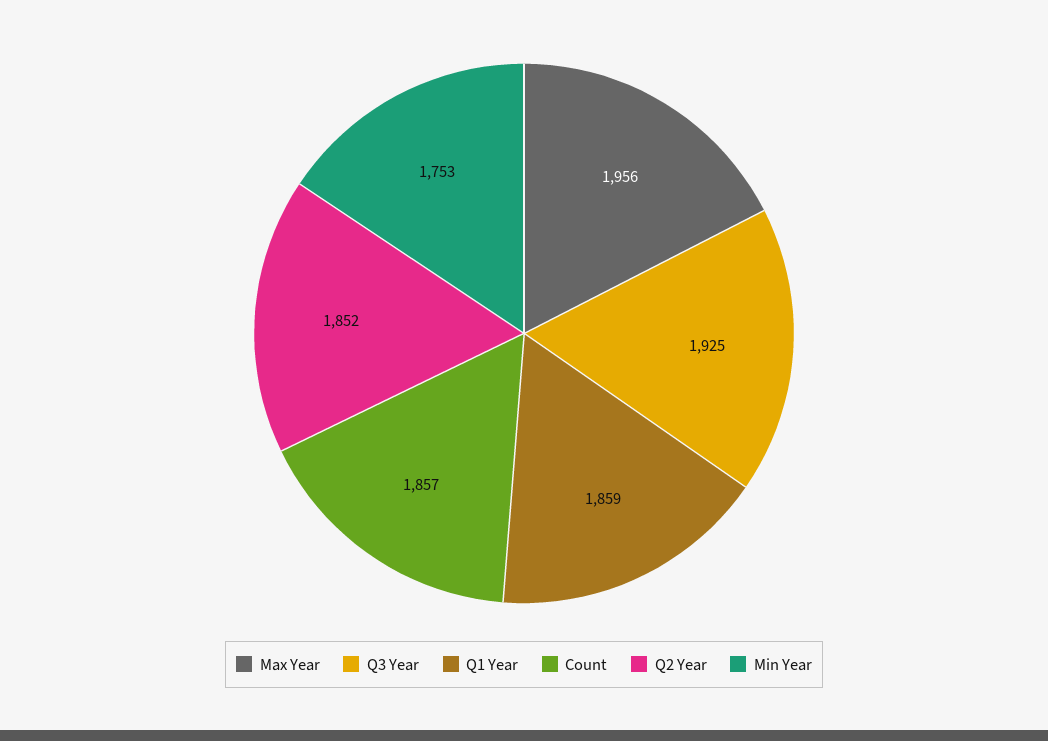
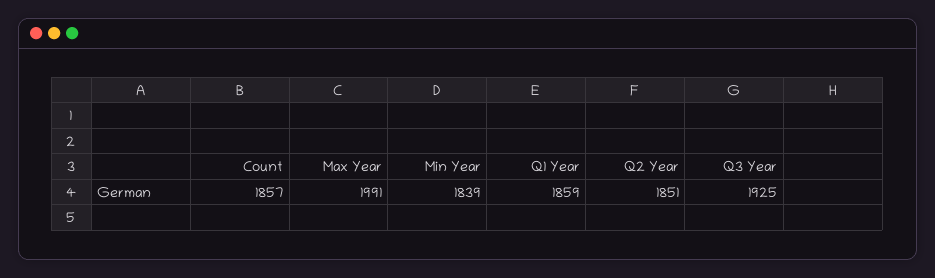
Max Year: 1956 -> 1991
Q2 Year: 1852 -> 1851
Min Year: 1753 -> 1839

